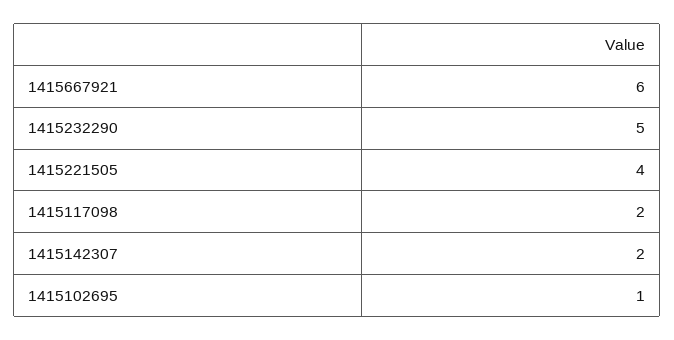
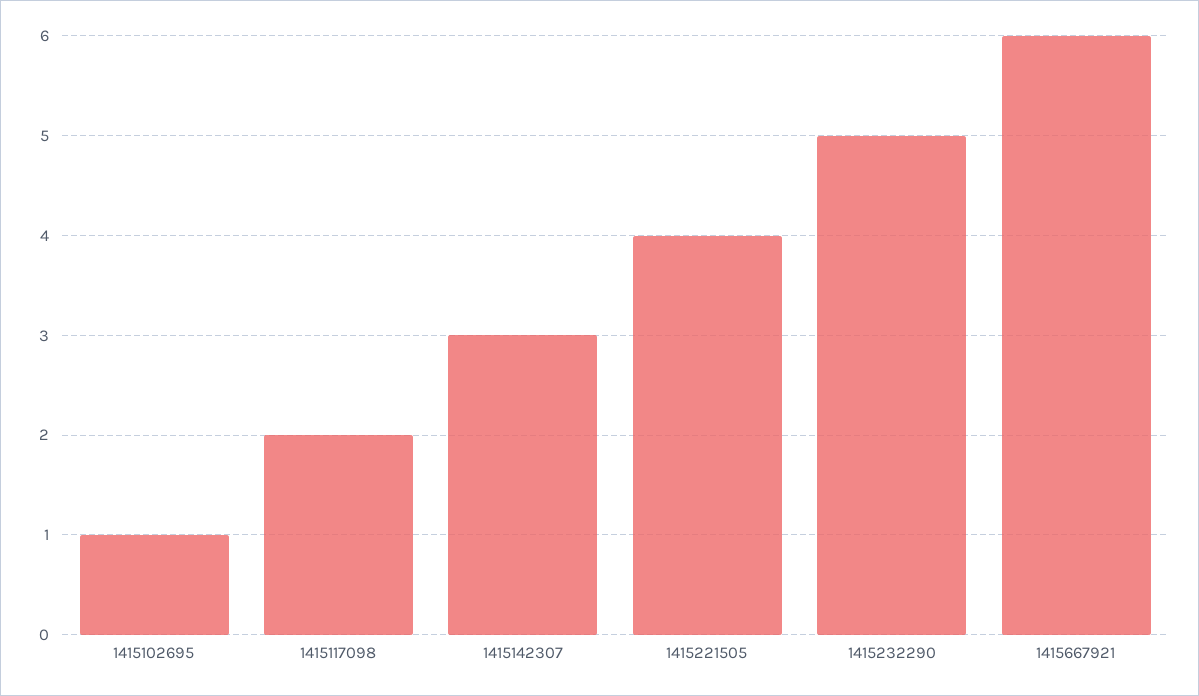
1415142307: 2 -> 3

